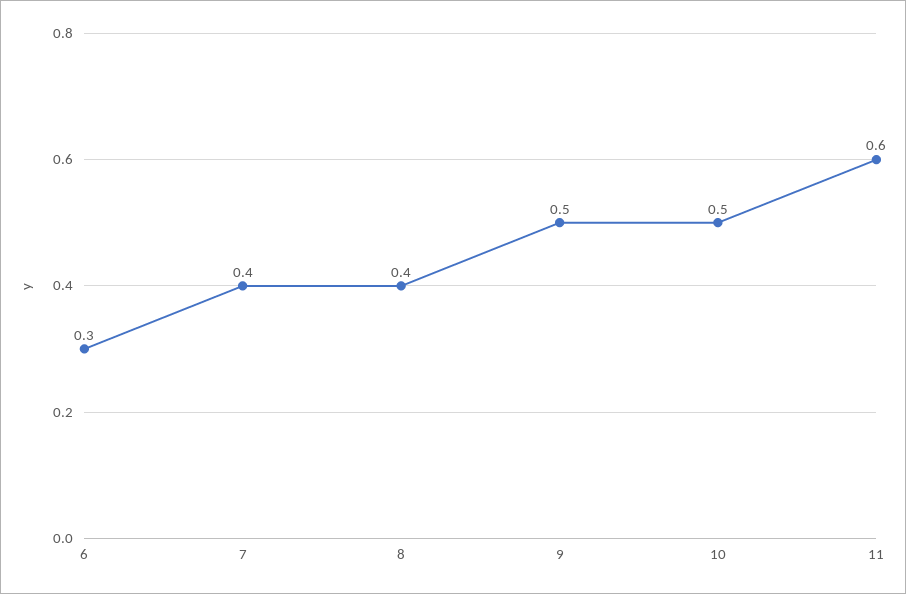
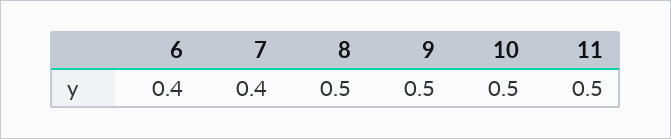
6: 0.3 -> 0.4
8: 0.4 -> 0.5
11: 0.6 -> 0.5

